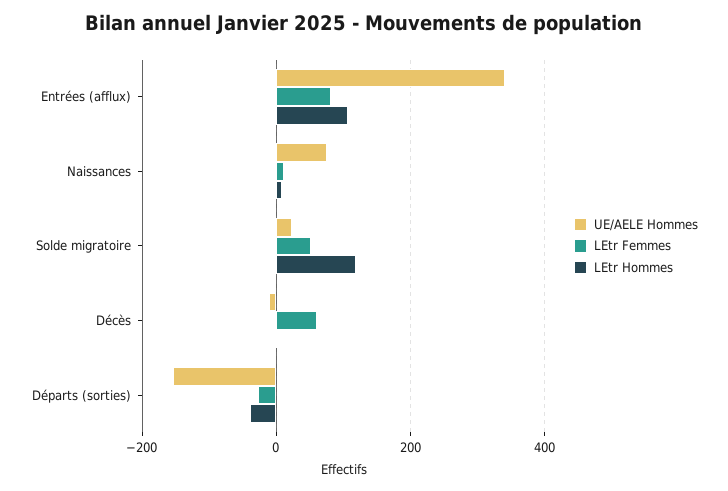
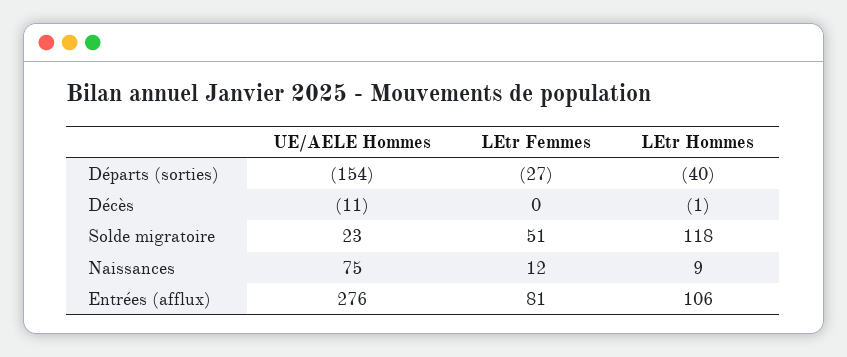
UE/AELE Hommes, Entrées (afflux): 340 -> 276
LEtr Femmes, Décès: 60 -> 0

